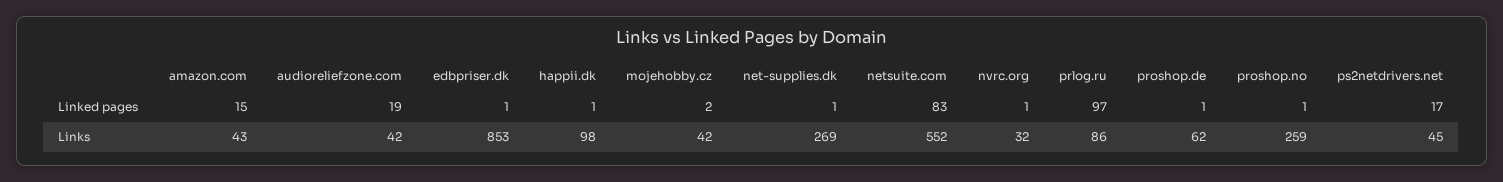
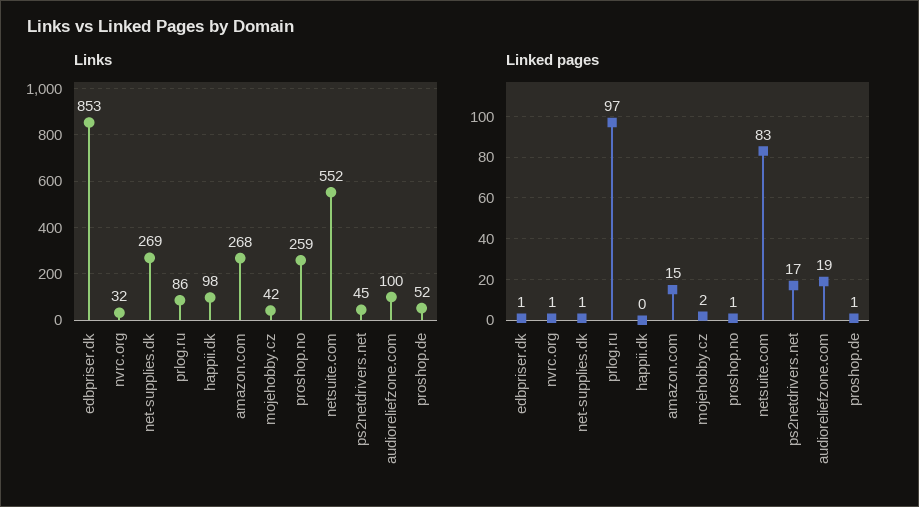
Linked pages, happii.dk: 1 -> 0
Links, amazon.com: 43 -> 268
Links, audioreliefzone.com: 42 -> 100
Links, proshop.de: 62 -> 52

